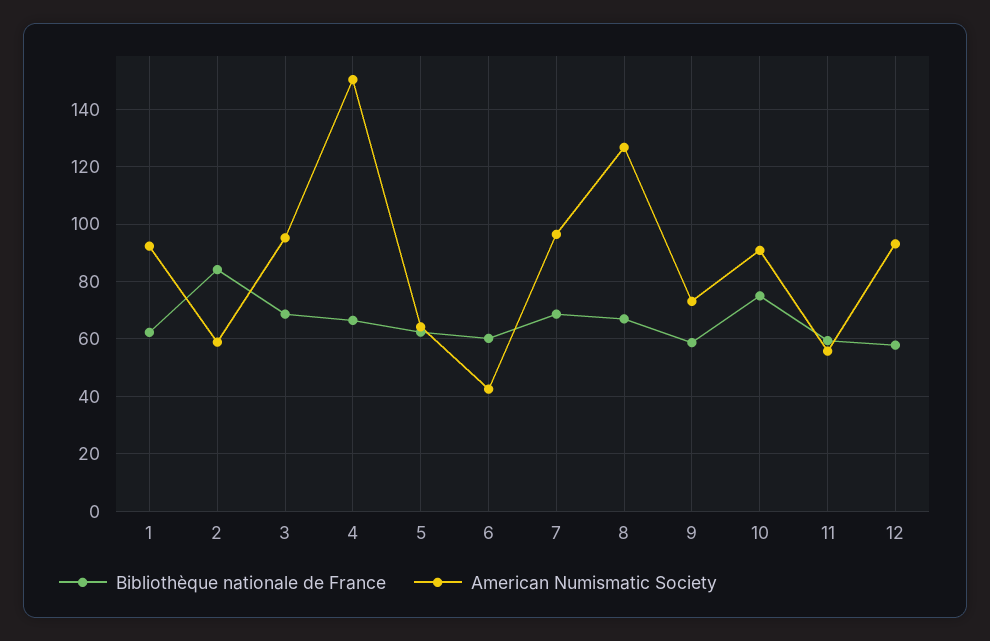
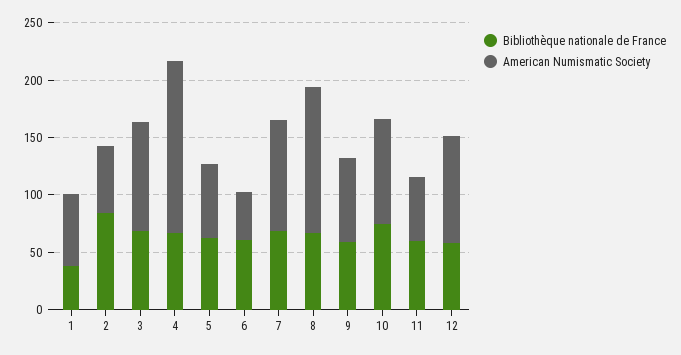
Bibliothèque nationale de France, 1: 62.5 -> 40
American Numismatic Society, 1: 92.5 -> 60

